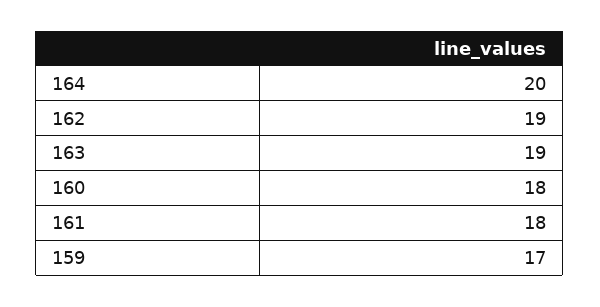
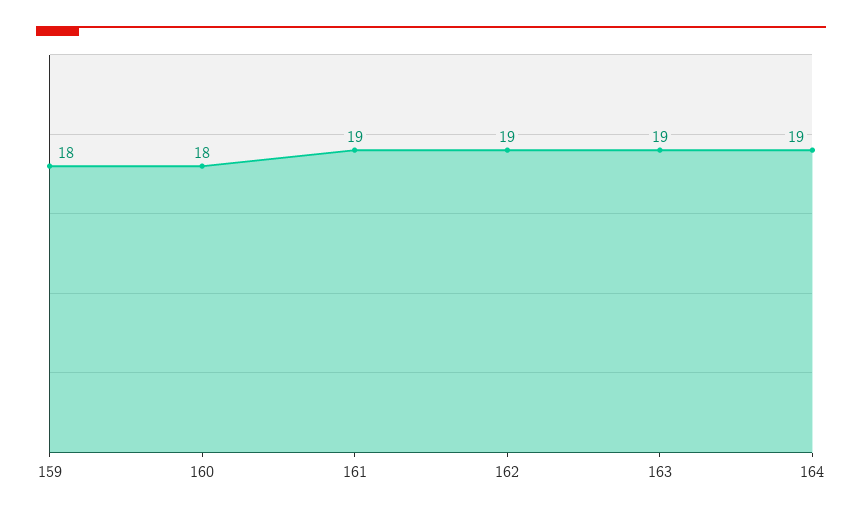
164: 20 -> 19
161: 18 -> 19
159: 17 -> 18

